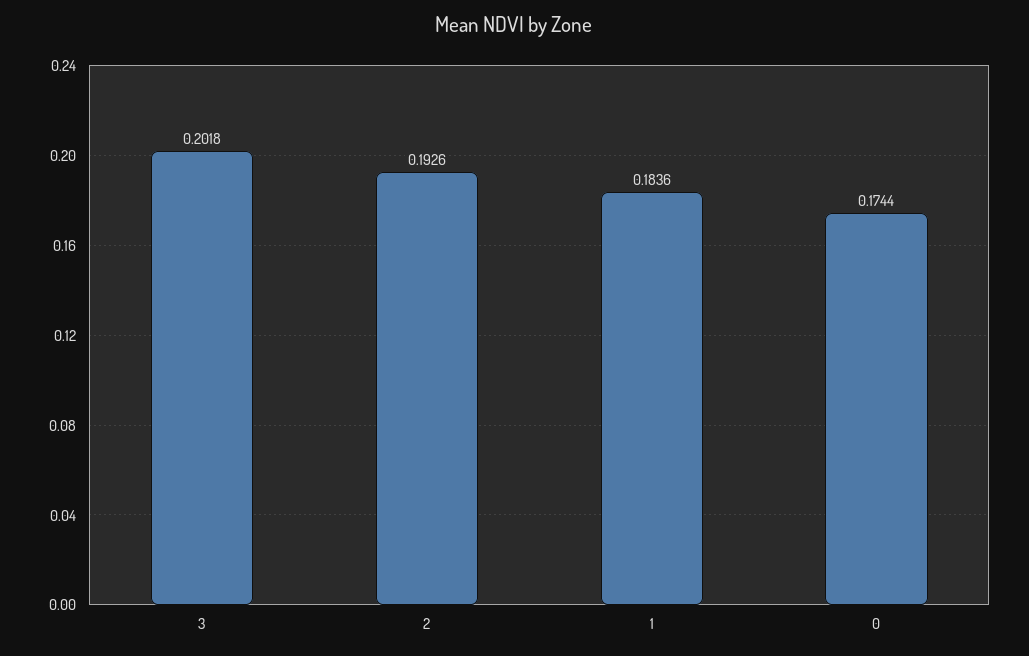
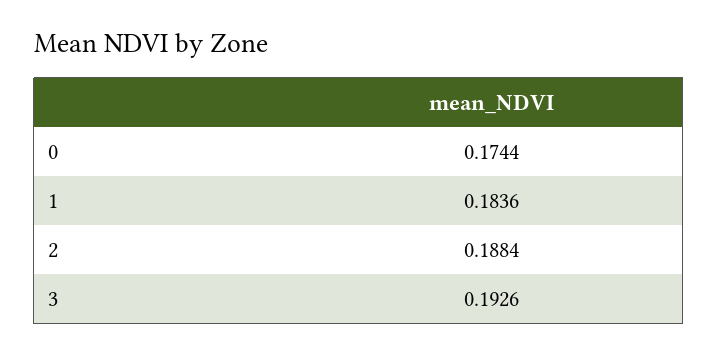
3: 0.2018 -> 0.1926
2: 0.1926 -> 0.1884

